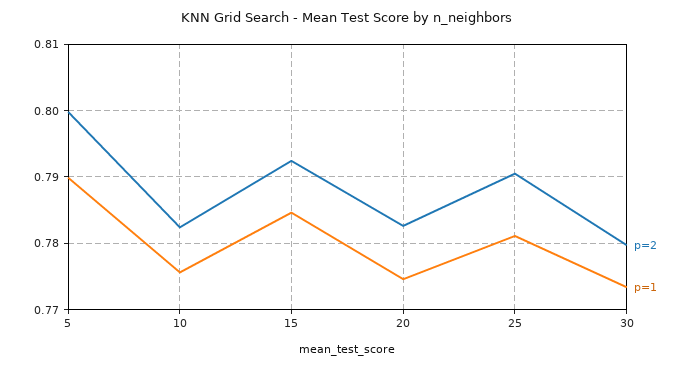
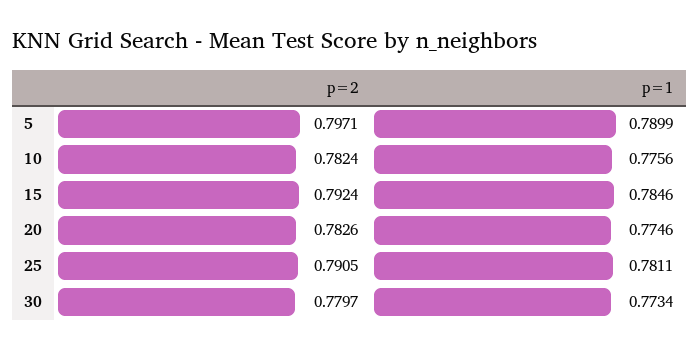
p=2, 5: 0.8 -> 0.7971

